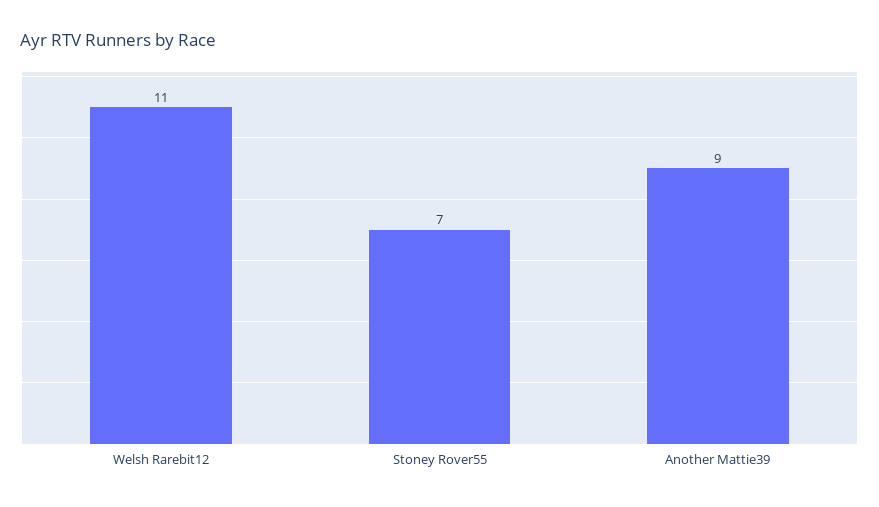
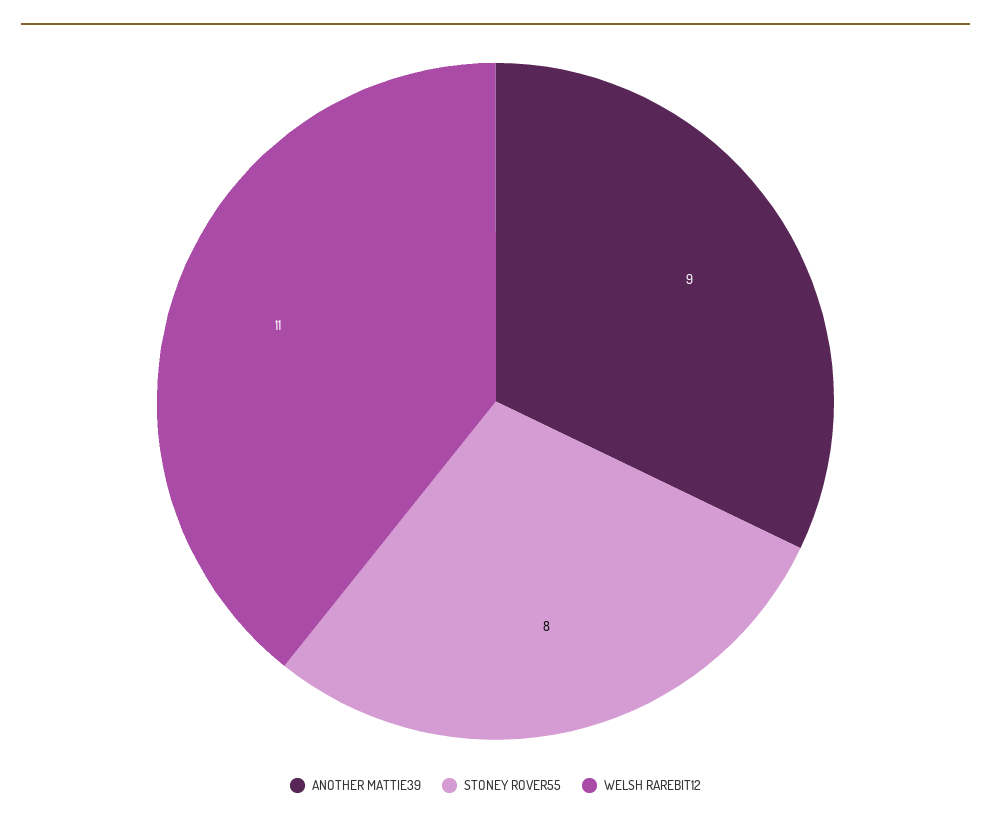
Stoney Rover55: 7 -> 8

